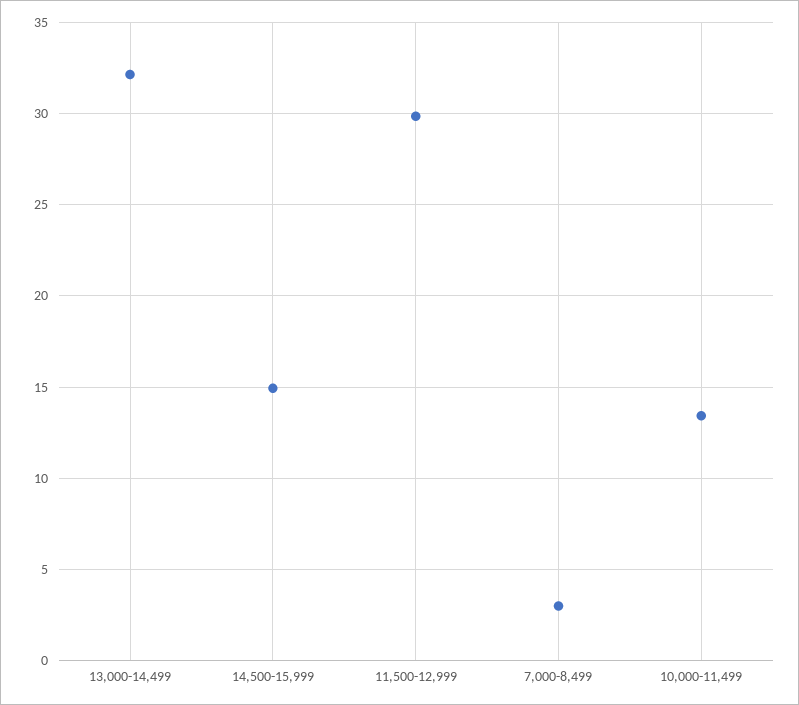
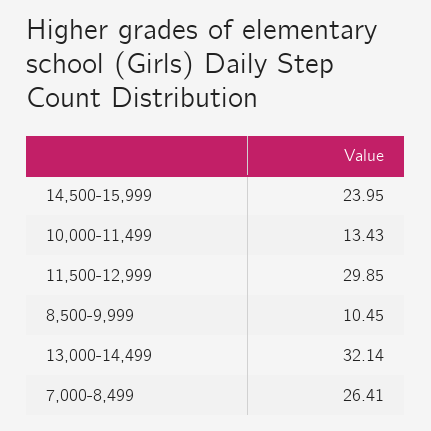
14,500-15,999: 15 -> 23.95
7,000-8,499: 3 -> 26.41
8,500-9,999: none -> 10.45

